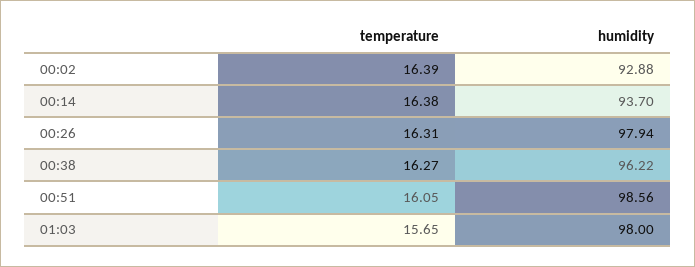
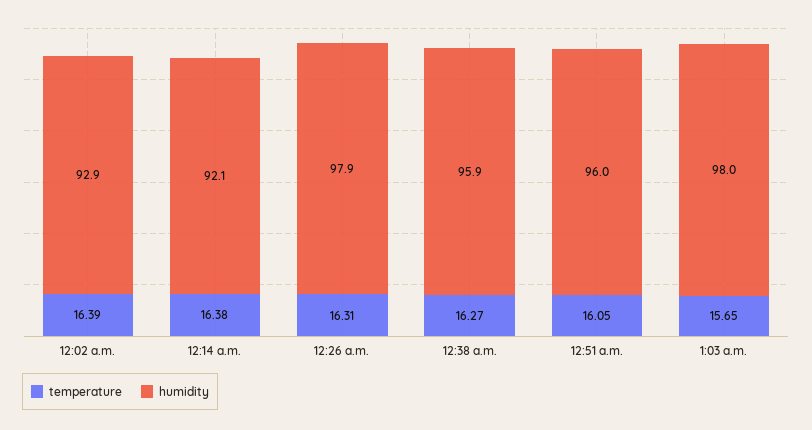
humidity, 00:14: 93.7 -> 92.1
humidity, 00:38: 96.22 -> 95.9
humidity, 00:51: 98.56 -> 96

